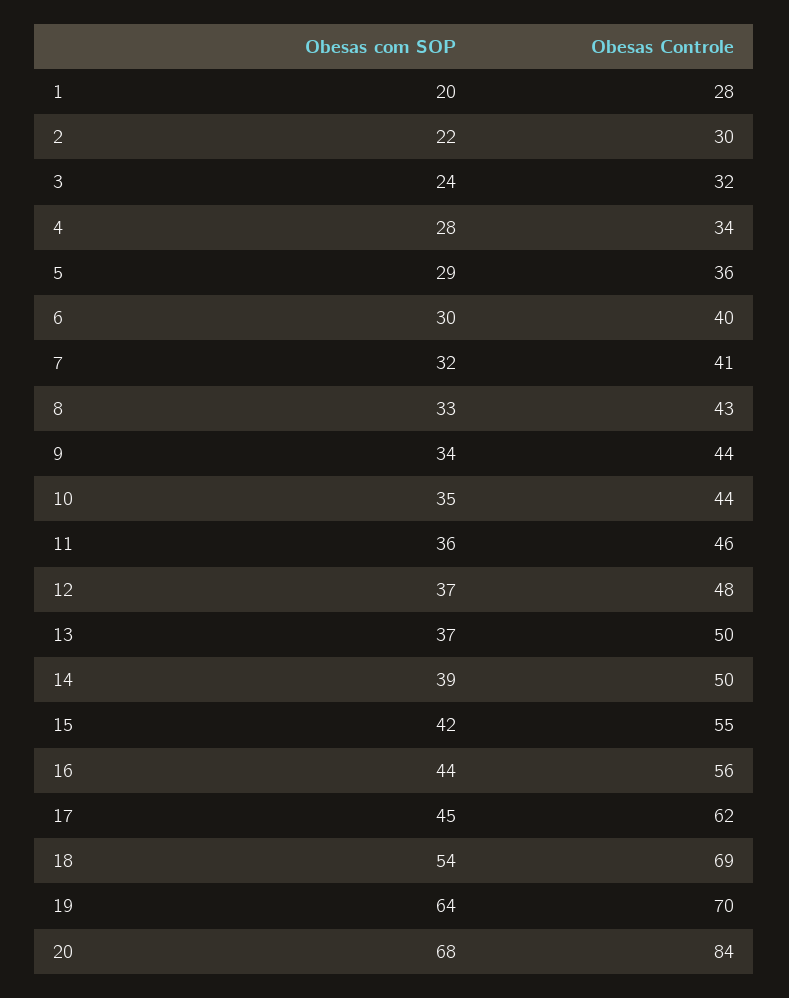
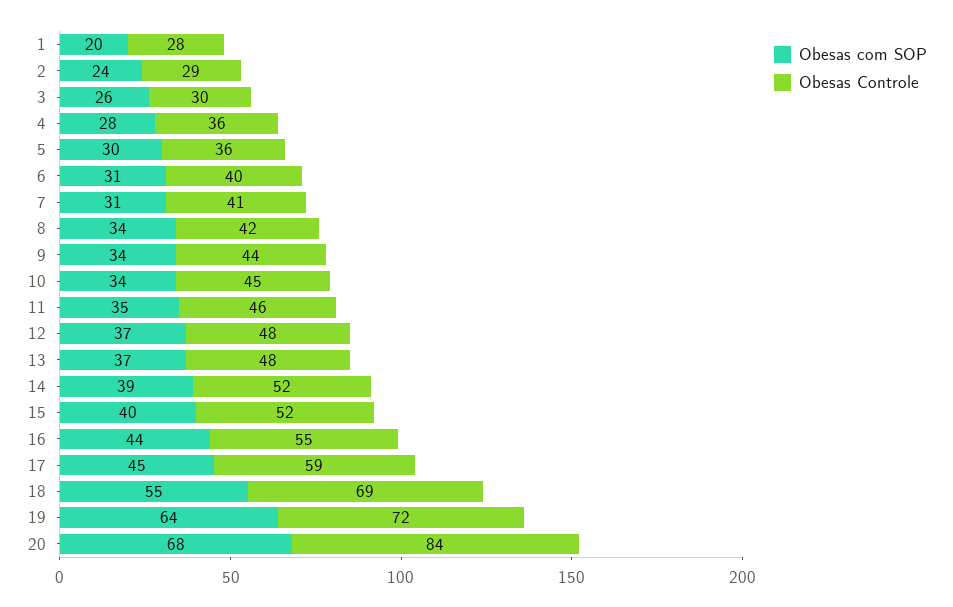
Obesas com SOP, 2: 22 -> 24
Obesas Controle, 2: 30 -> 29
Obesas com SOP, 3: 24 -> 26
Obesas Controle, 3: 32 -> 30
Obesas Controle, 4: 34 -> 36
Obesas com SOP, 5: 29 -> 30
Obesas com SOP, 6: 30 -> 31
Obesas com SOP, 7: 32 -> 31
Obesas com SOP, 8: 33 -> 34
Obesas Controle, 8: 43 -> 42
Obesas com SOP, 10: 35 -> 34
Obesas Controle, 10: 44 -> 45
Obesas com SOP, 11: 36 -> 35
Obesas Controle, 13: 50 -> 48
Obesas Controle, 14: 50 -> 52
Obesas com SOP, 15: 42 -> 40
Obesas Controle, 15: 55 -> 52
Obesas Controle, 16: 56 -> 55
Obesas Controle, 17: 62 -> 59
Obesas com SOP, 18: 54 -> 55
Obesas Controle, 19: 70 -> 72

